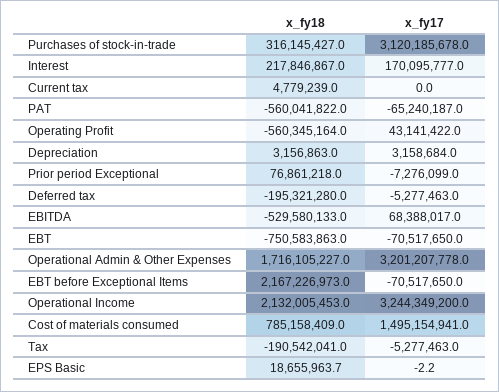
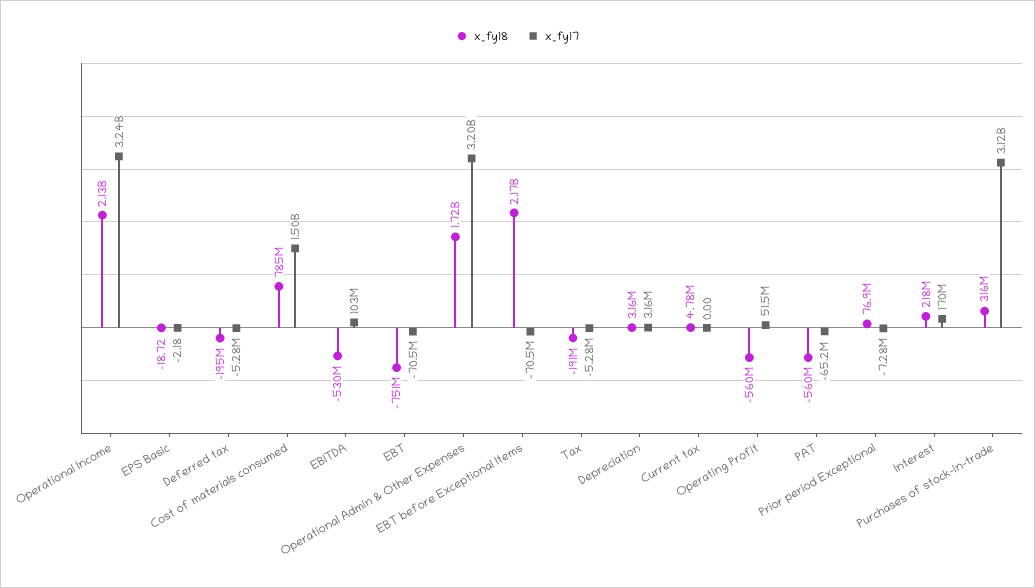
x_fy17, Operating Profit: 43141422 -> 51500000
x_fy17, EBITDA: 68388017 -> 103000000
x_fy18, EPS Basic: 18655963.7 -> -18.72

